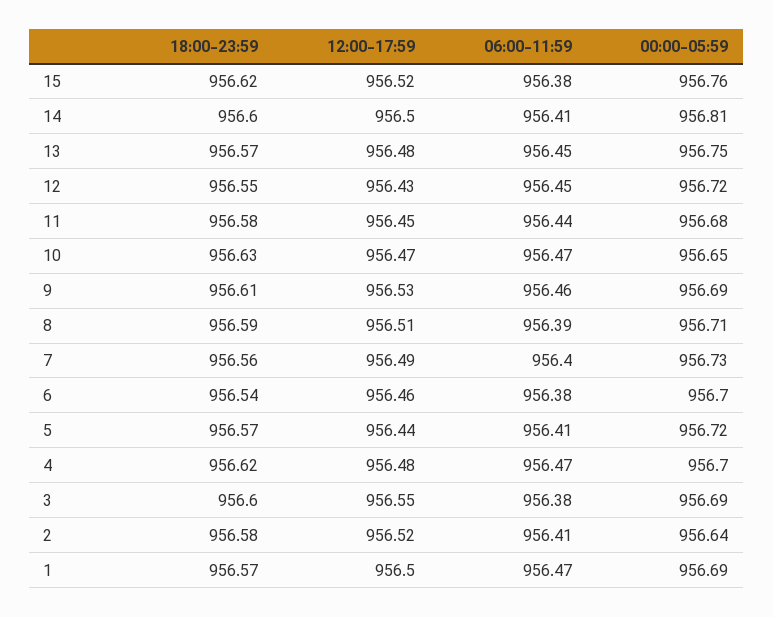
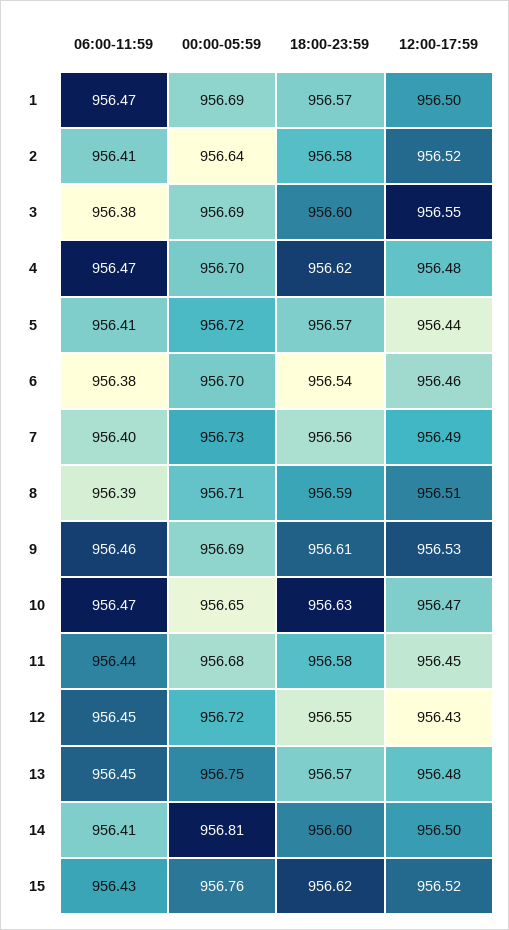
06:00-11:59, 15: 956.38 -> 956.43

